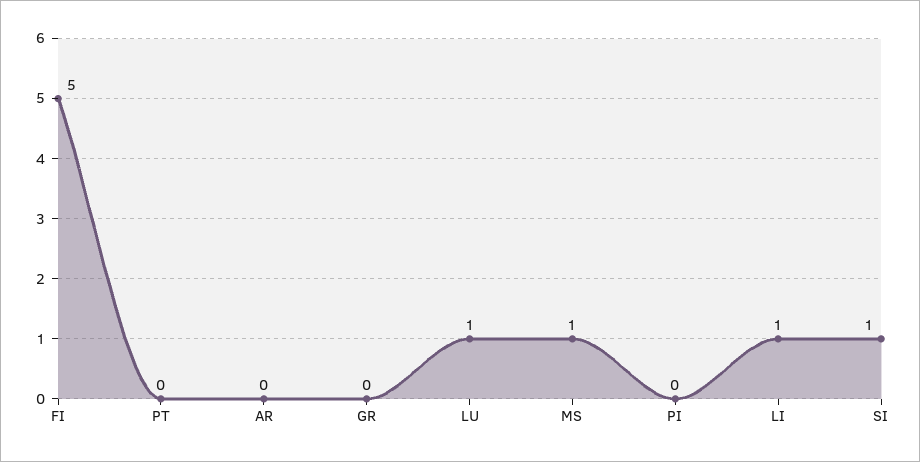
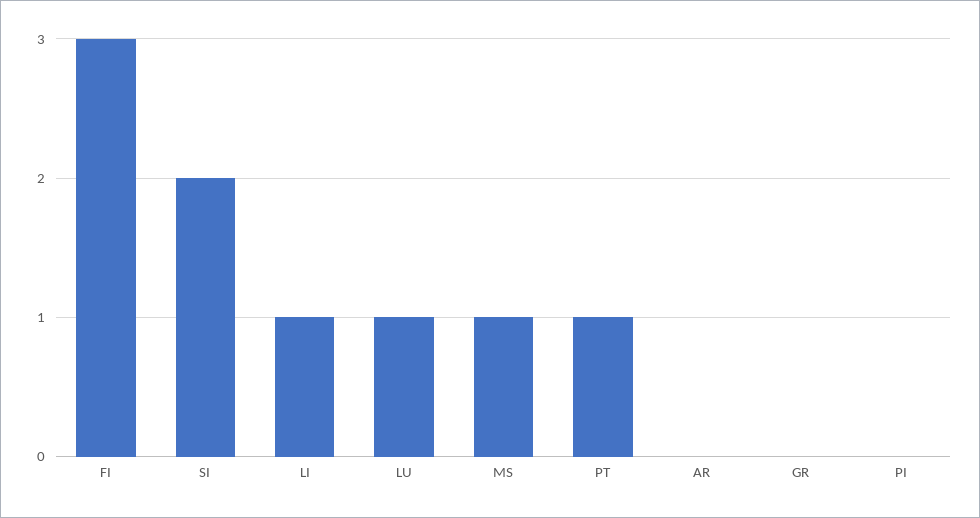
FI: 5 -> 3
PT: 0 -> 1
SI: 1 -> 2

